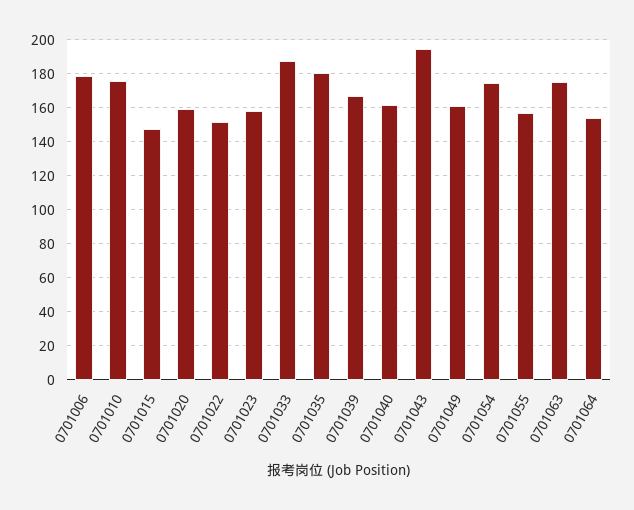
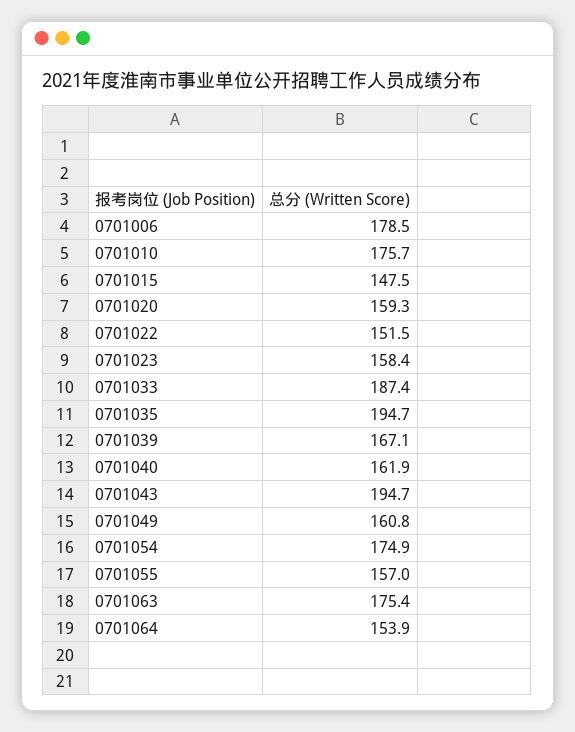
0701035: 180 -> 194.7

